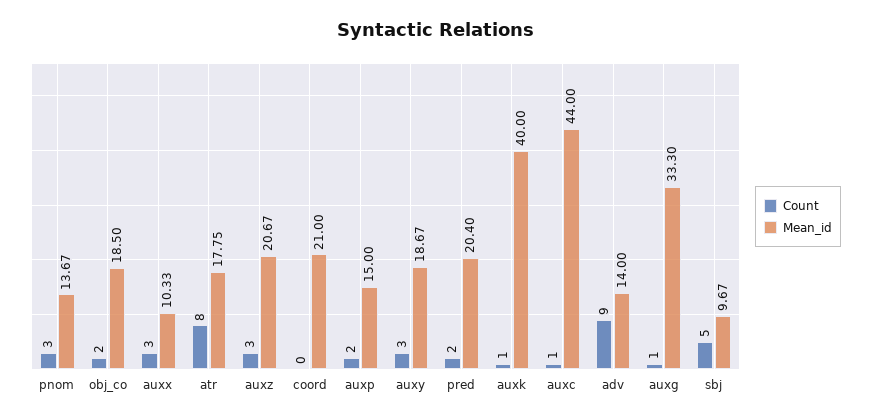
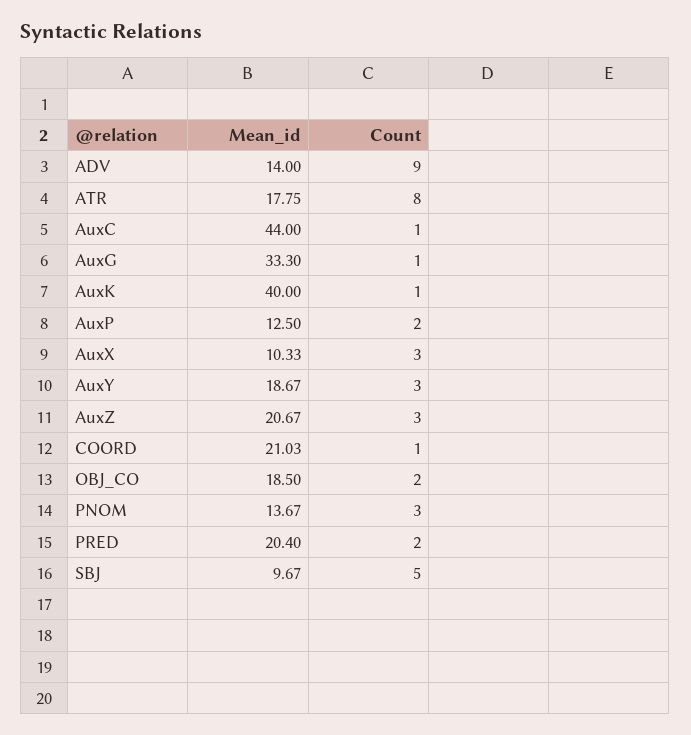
Count, coord: 0 -> 1
Mean_id, coord: 21 -> 21.03
Mean_id, auxp: 15 -> 12.5

